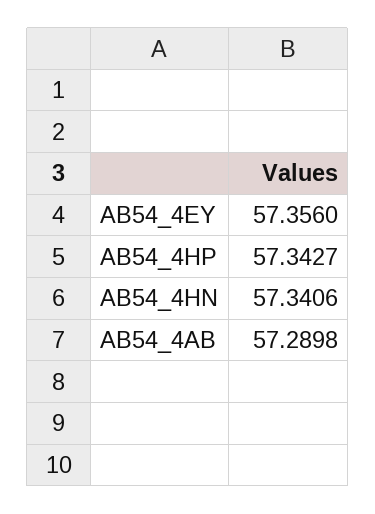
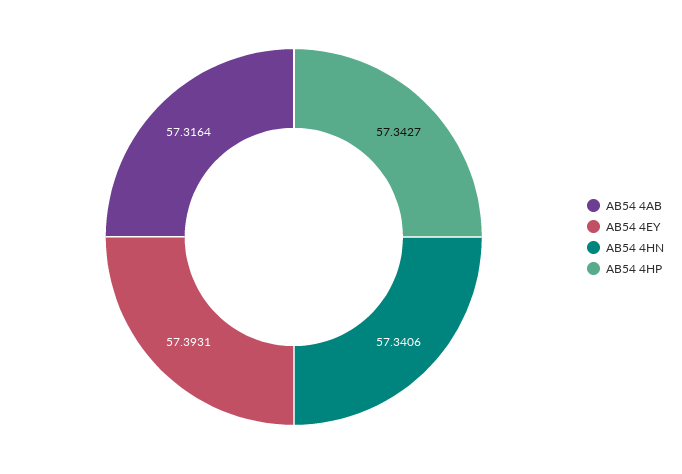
AB54_4EY: 57.356 -> 57.3931
AB54_4AB: 57.2898 -> 57.3164

